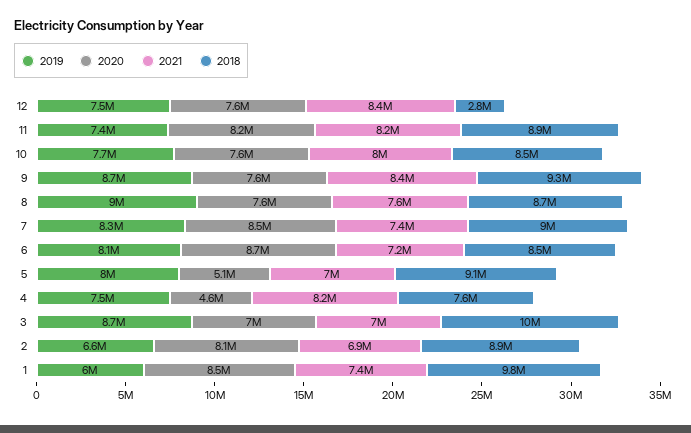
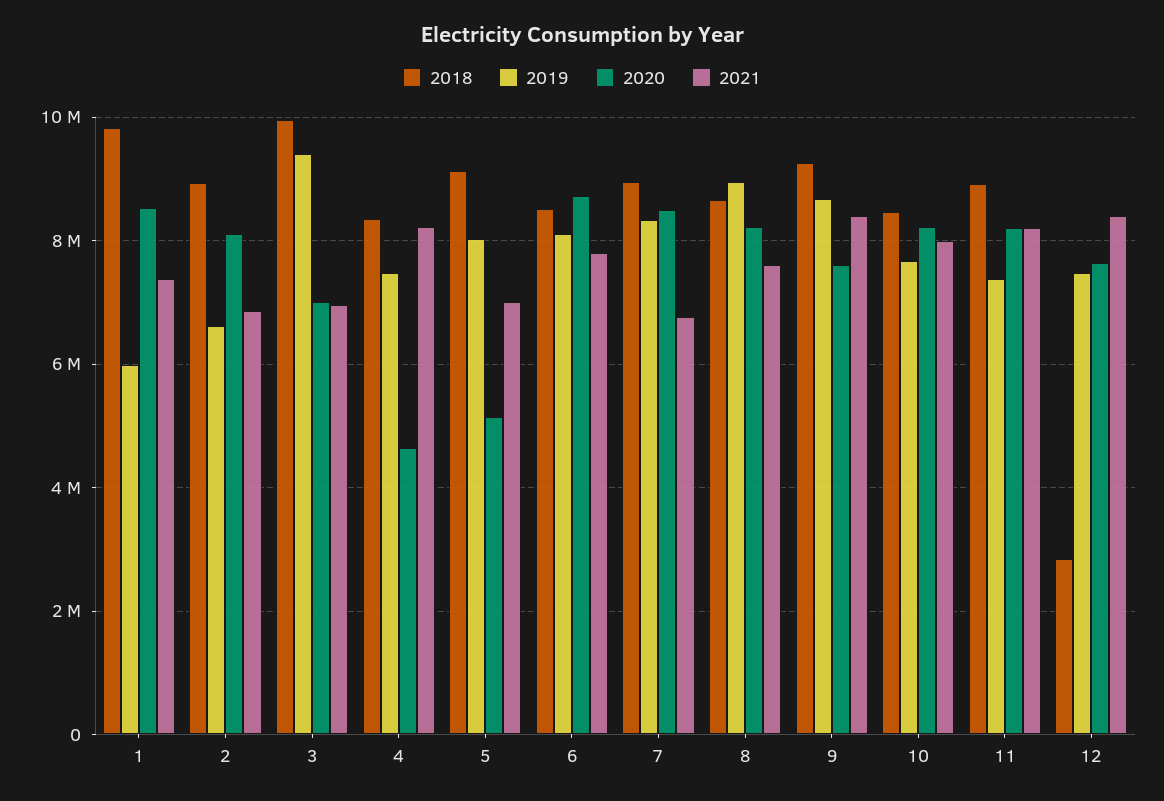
2020, 10: 7600000 -> 8200000
2020, 8: 7600000 -> 8200000
2021, 7: 7400000 -> 6800000
2021, 6: 7200000 -> 7800000
2018, 4: 7600000 -> 8400000
2019, 3: 8700000 -> 9400000

